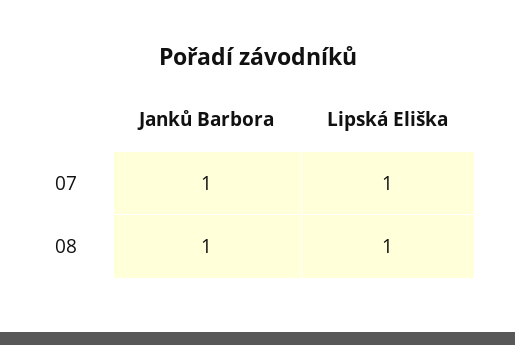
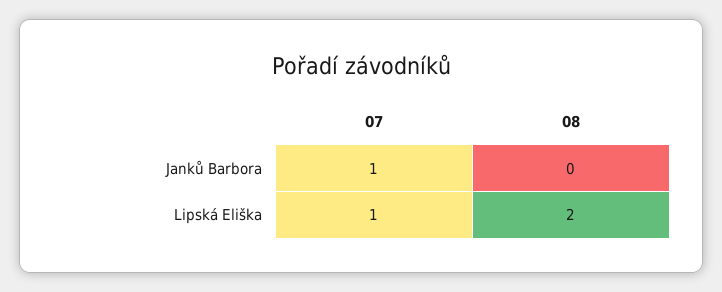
Janků Barbora, 08: 1 -> 0
Lipská Eliška, 08: 1 -> 2

